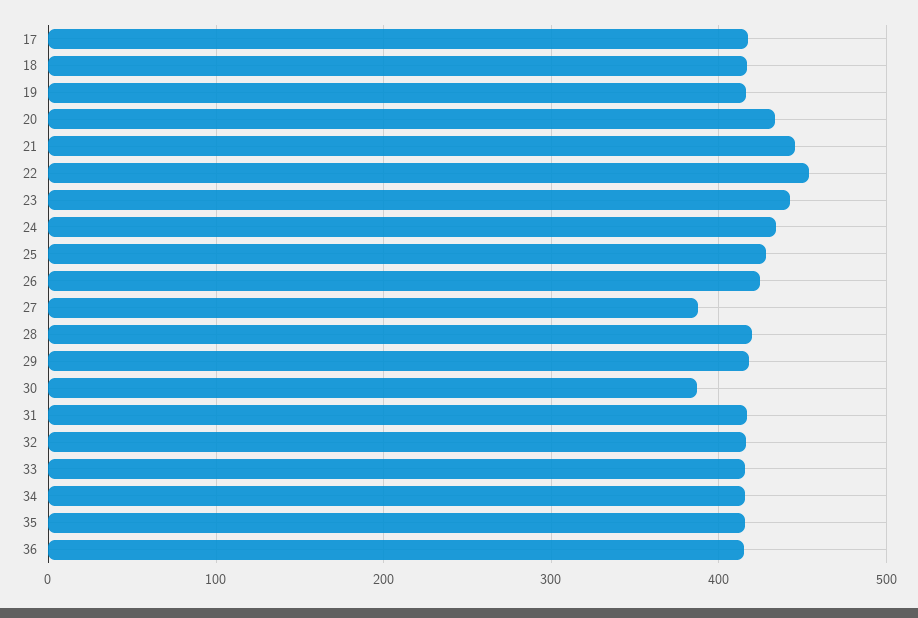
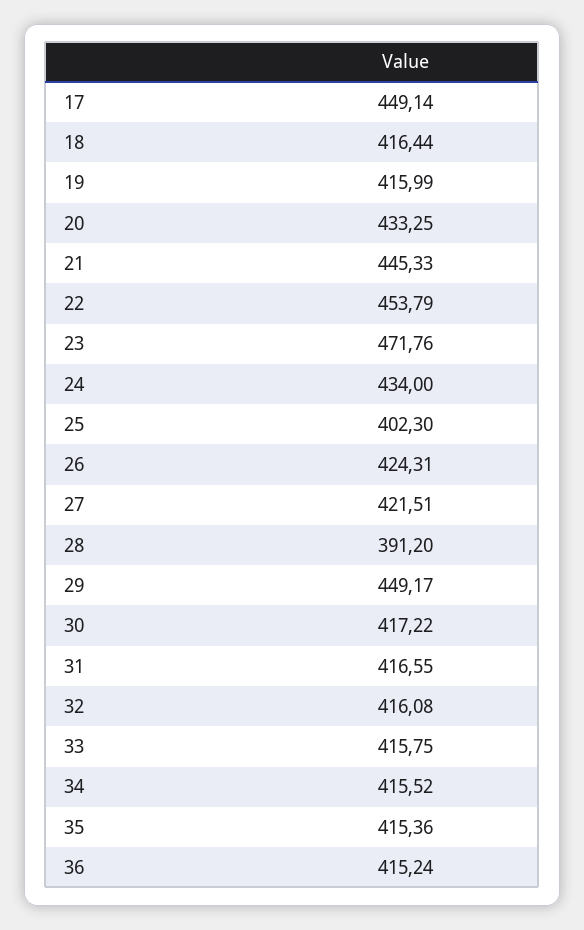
17: 420 -> 449.14
23: 440 -> 471.76
25: 430 -> 402.3
27: 390 -> 421.51
28: 420 -> 391.2
29: 420 -> 449.17
30: 390 -> 417.22

